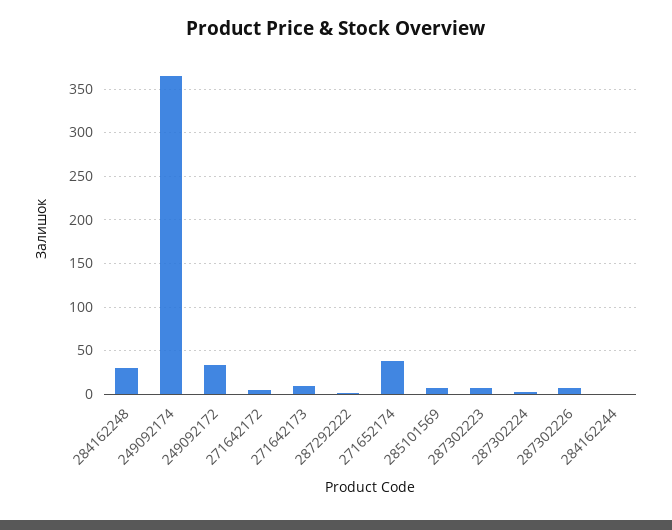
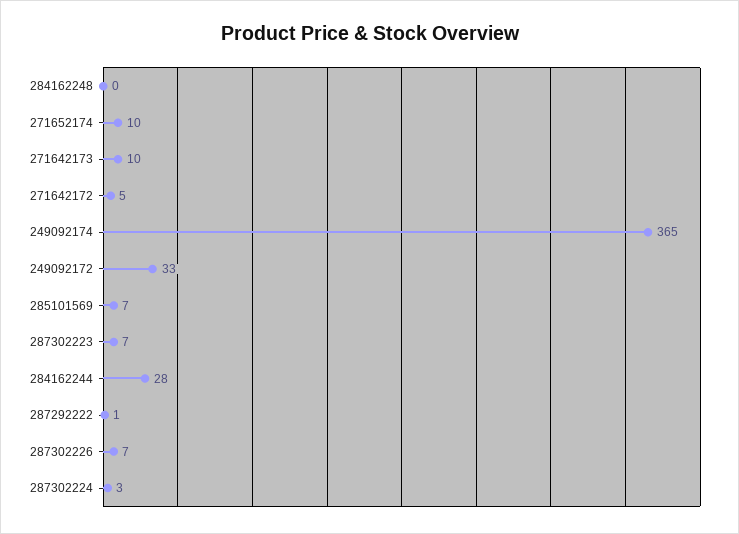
284162248: 30 -> 0
271652174: 40 -> 10
284162244: 0 -> 28

